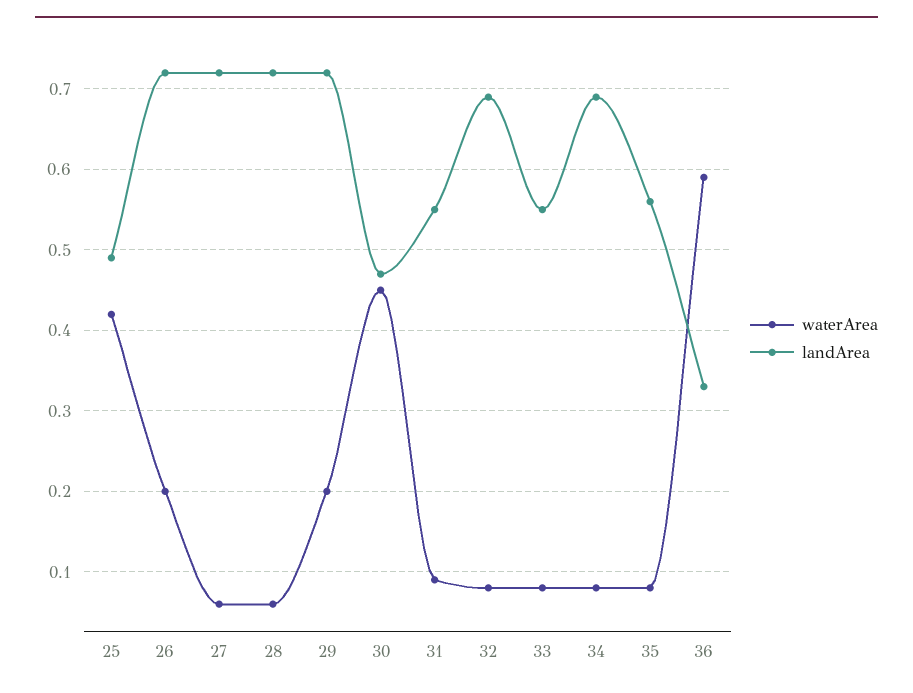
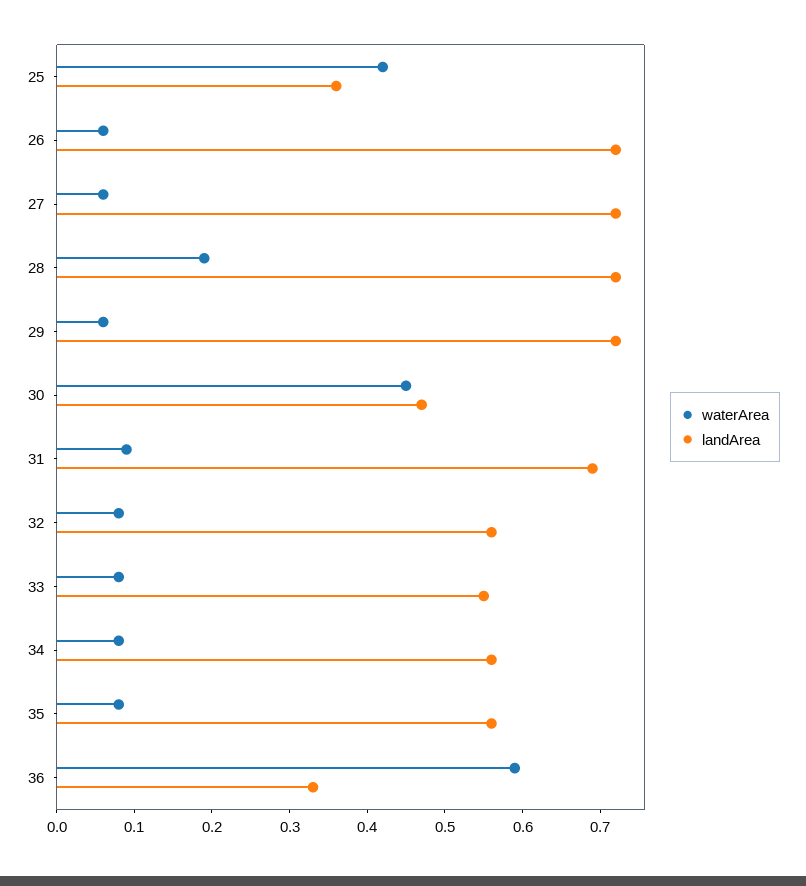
landArea, 25: 0.49 -> 0.35
waterArea, 26: 0.2 -> 0.05
waterArea, 28: 0.06 -> 0.2
waterArea, 29: 0.2 -> 0.05
landArea, 31: 0.55 -> 0.7
landArea, 32: 0.69 -> 0.55
landArea, 34: 0.69 -> 0.55

